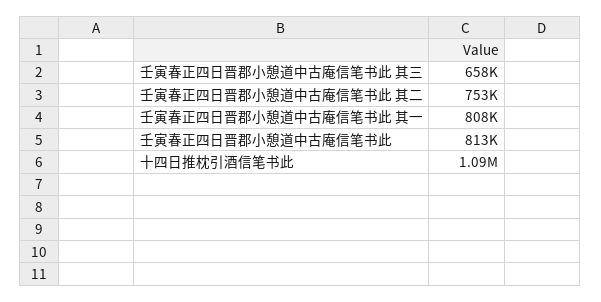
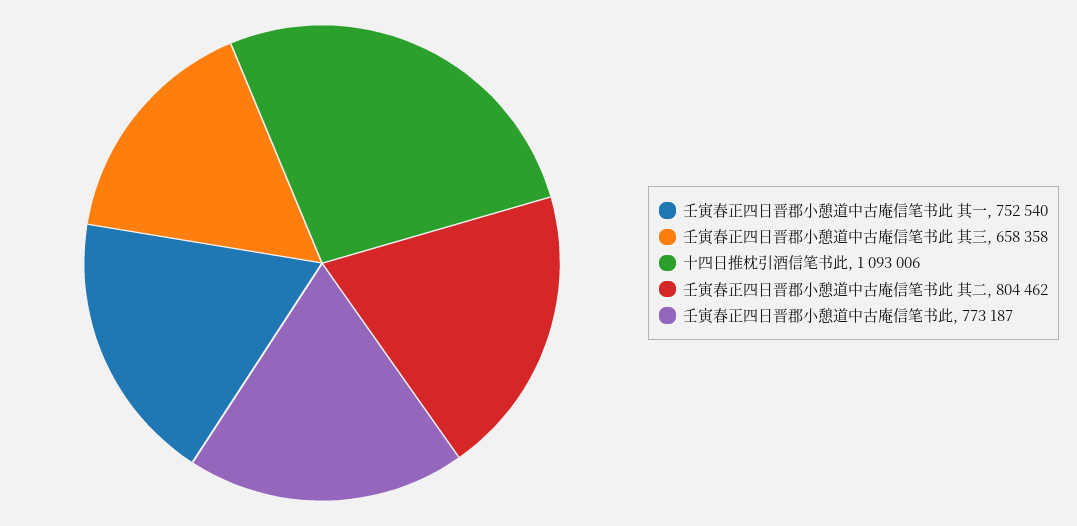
壬寅春正四日晋郡小憩道中古庵信笔书此 其二: 753000 -> 804462
壬寅春正四日晋郡小憩道中古庵信笔书此 其一: 808000 -> 752540
壬寅春正四日晋郡小憩道中古庵信笔书此: 813000 -> 773187

